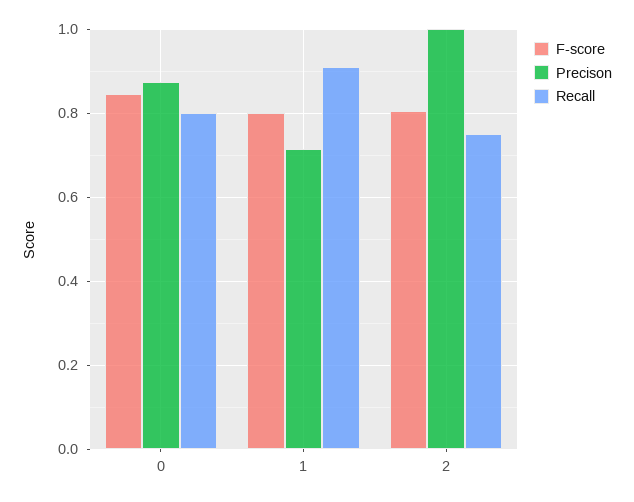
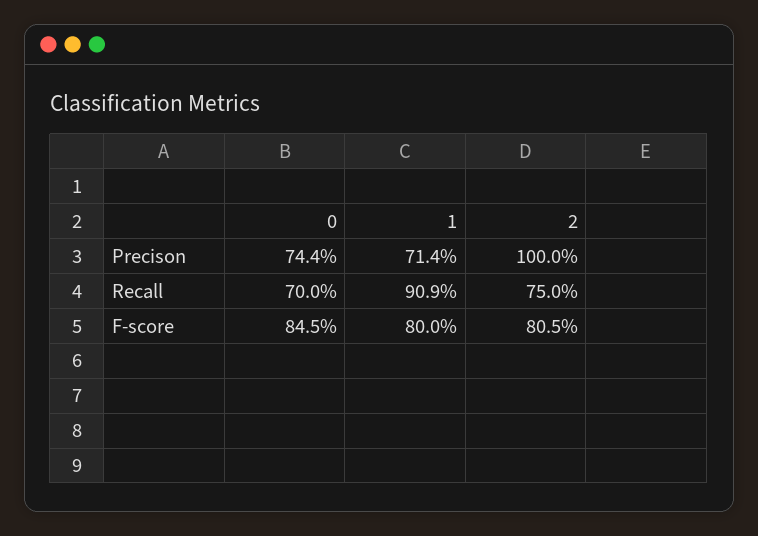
Precison, 0: 0.88 -> 0.744
Recall, 0: 0.8 -> 0.7

